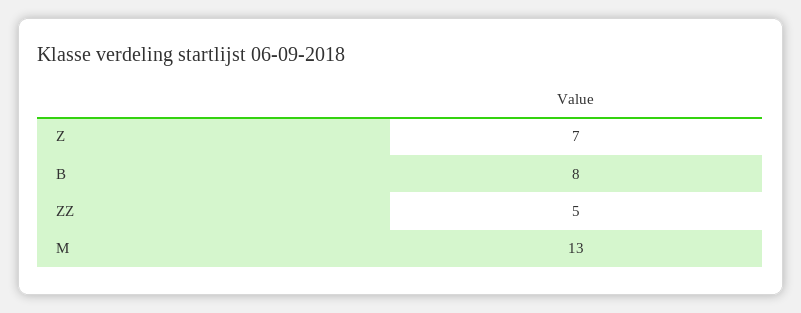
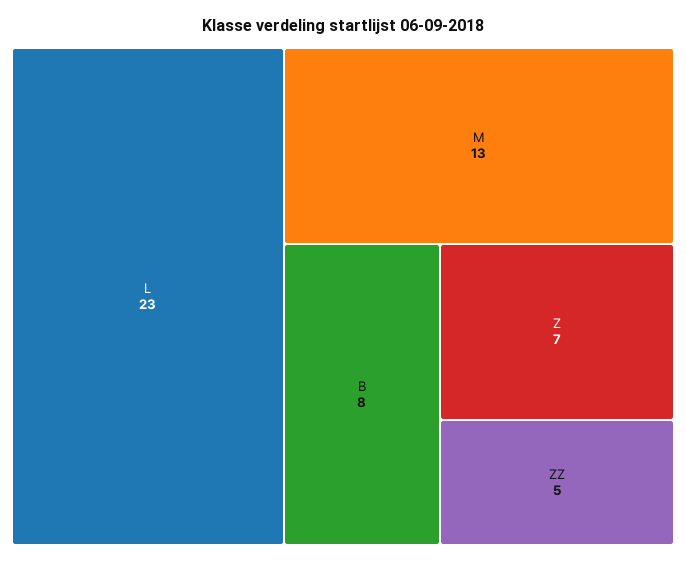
L: none -> 23

